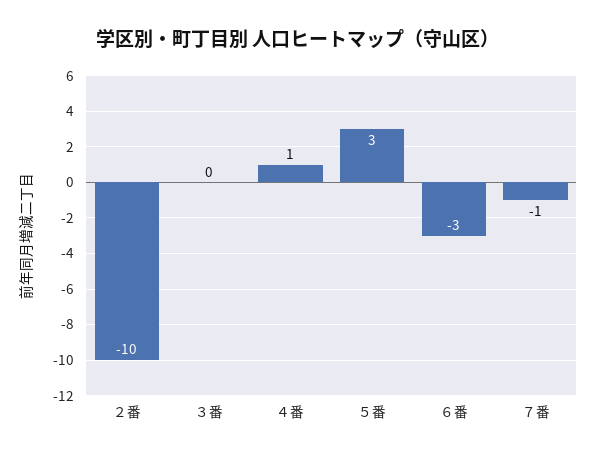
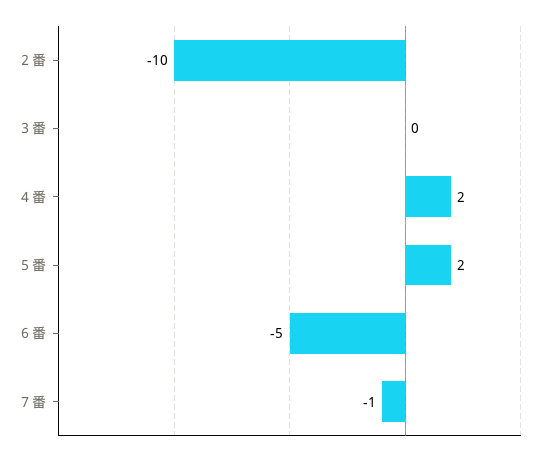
４番: 1 -> 2
５番: 3 -> 2
６番: -3 -> -5

